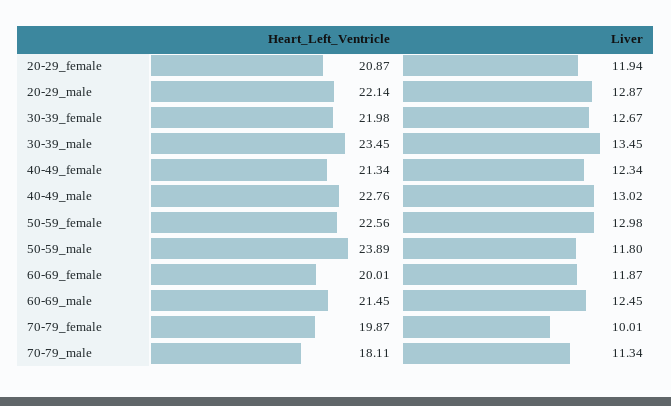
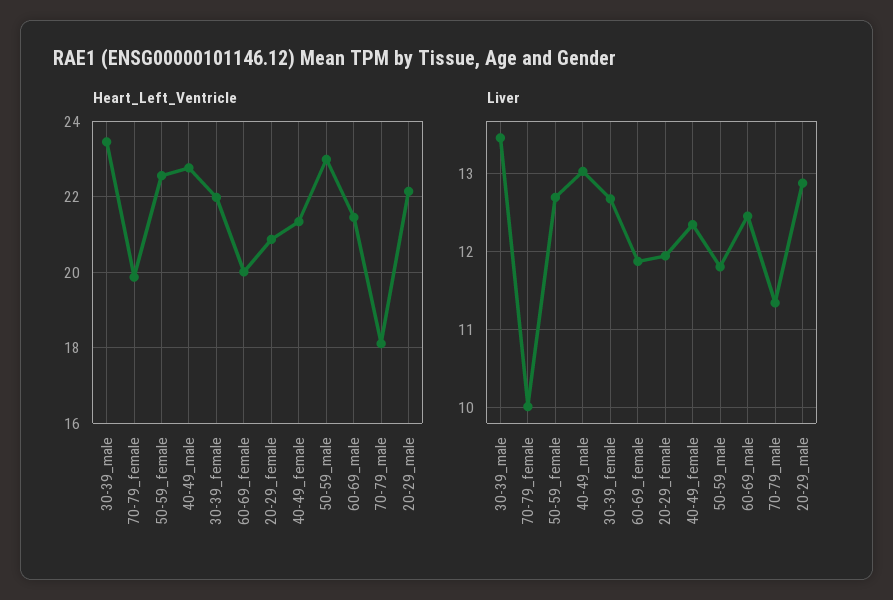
Liver, 50-59_female: 12.98 -> 12.7
Heart_Left_Ventricle, 50-59_male: 23.89 -> 23

